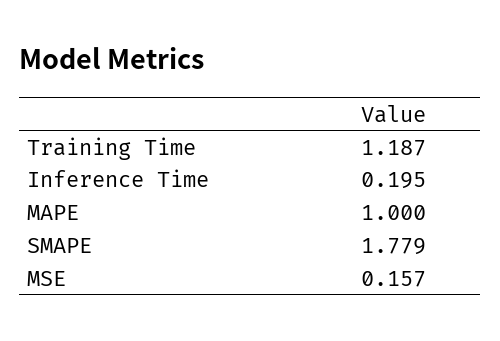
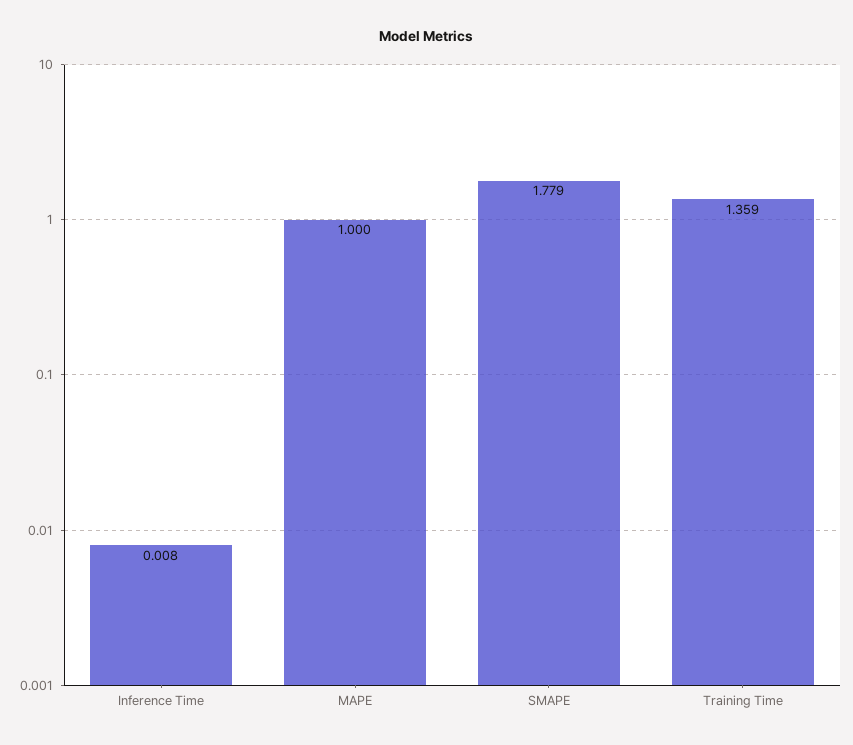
Training Time: 1.187 -> 1.359
Inference Time: 0.195 -> 0.008
MSE: 0.157 -> none

